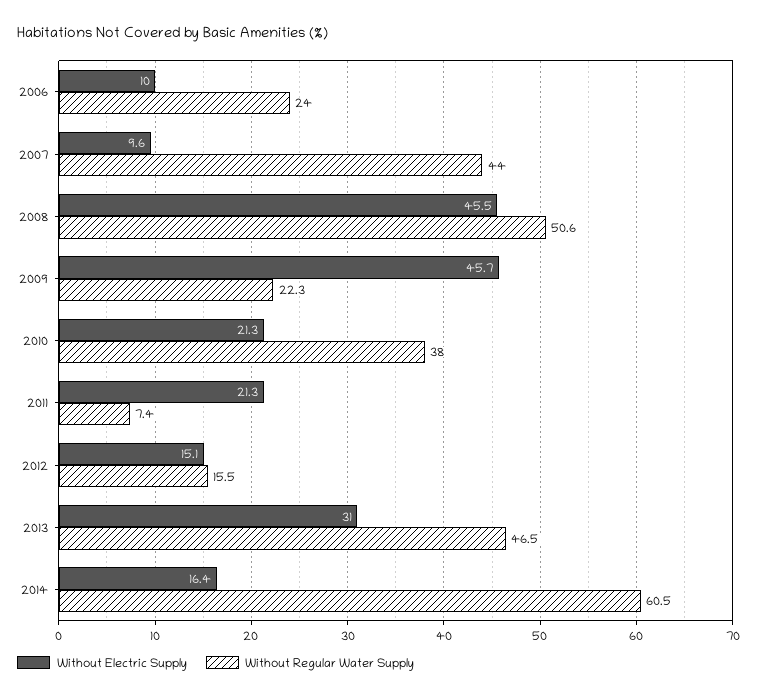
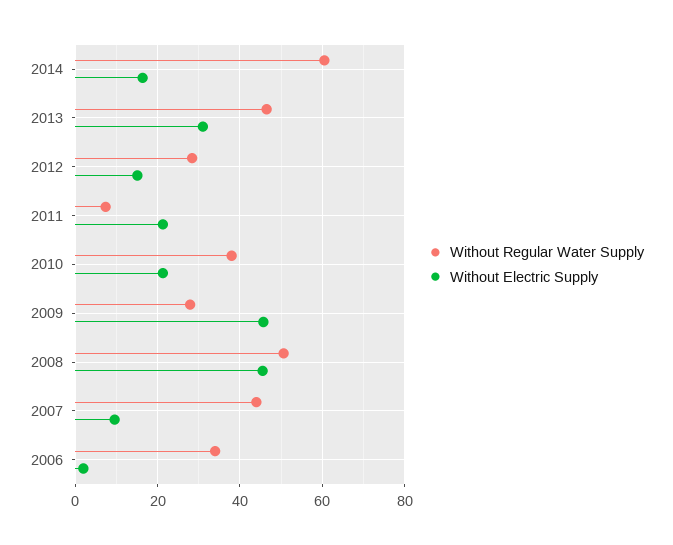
Without Electric Supply, 2006: 10 -> 2
Without Regular Water Supply, 2006: 24 -> 34
Without Regular Water Supply, 2009: 22.3 -> 28
Without Regular Water Supply, 2012: 15.5 -> 28

